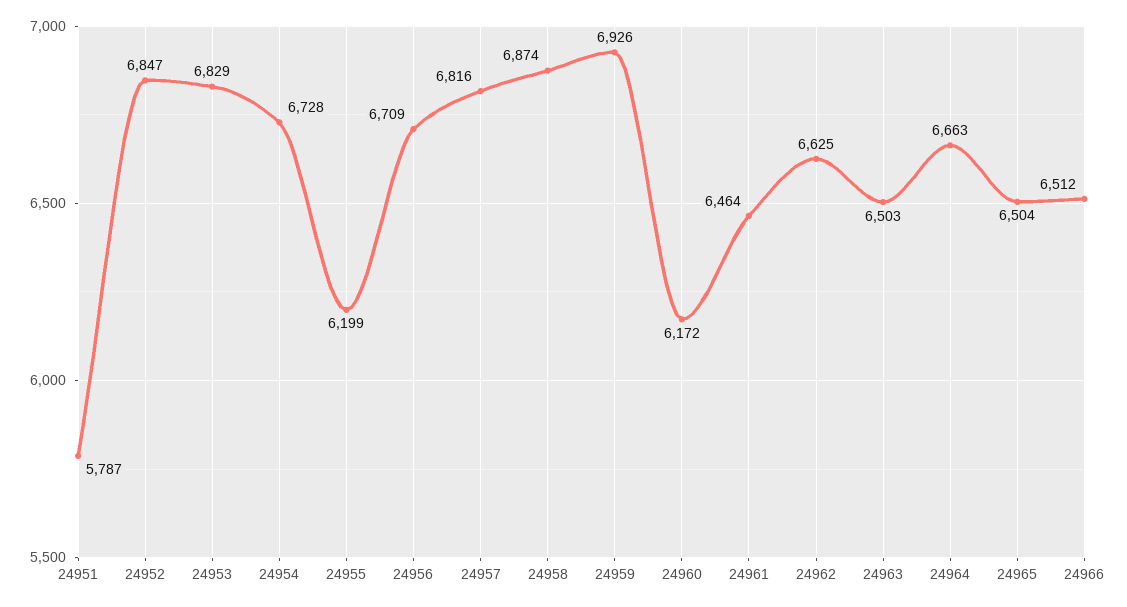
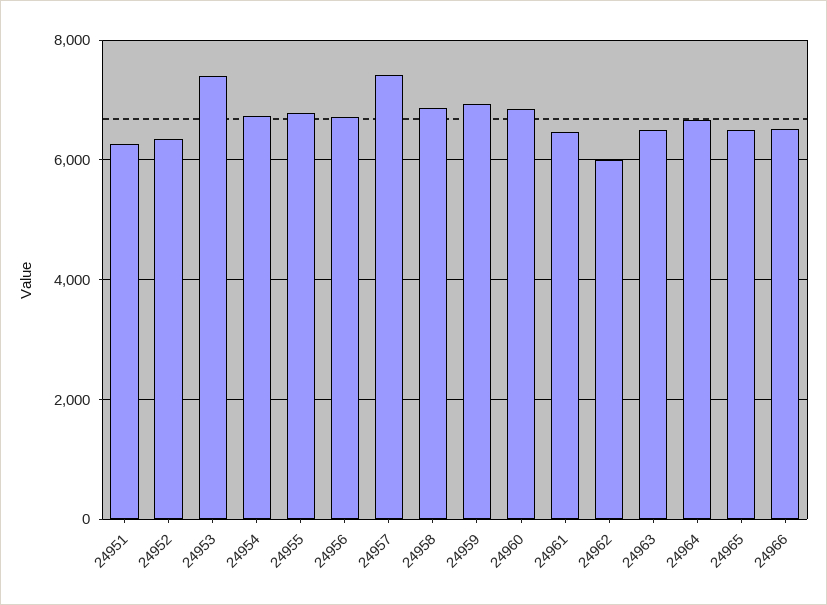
24951: 5787 -> 6200
24952: 6847 -> 6400
24953: 6829 -> 7400
24955: 6199 -> 6800
24957: 6816 -> 7400
24960: 6172 -> 6800
24962: 6625 -> 6000

